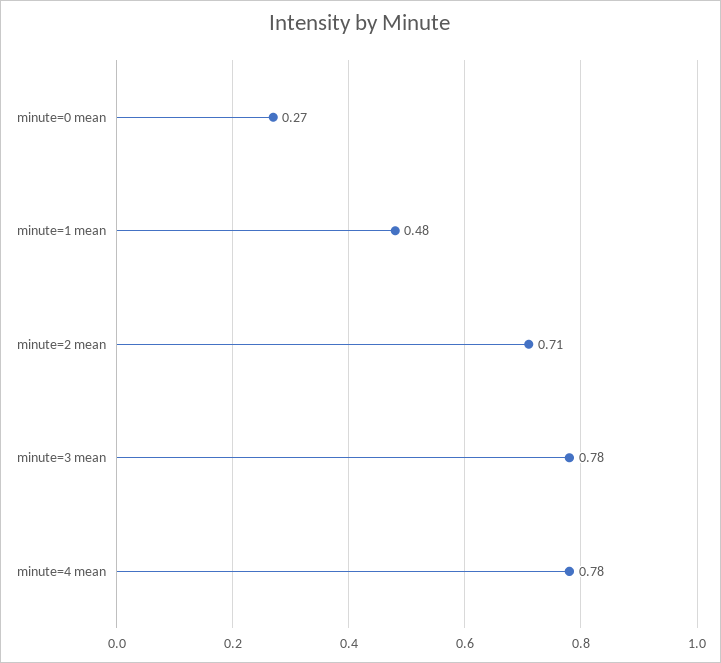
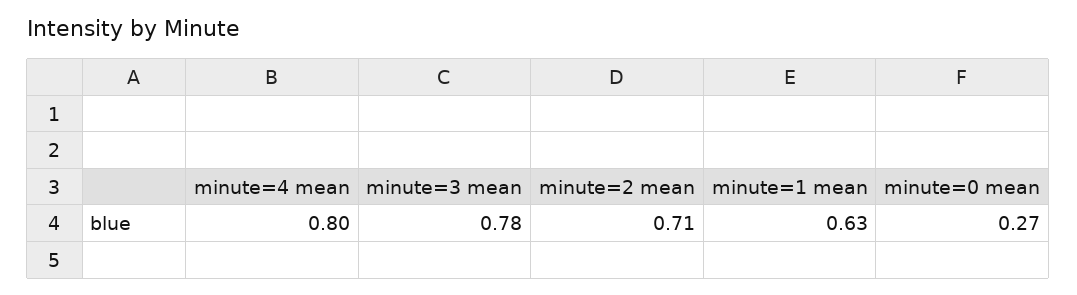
minute=1 mean: 0.48 -> 0.63
minute=4 mean: 0.78 -> 0.8

